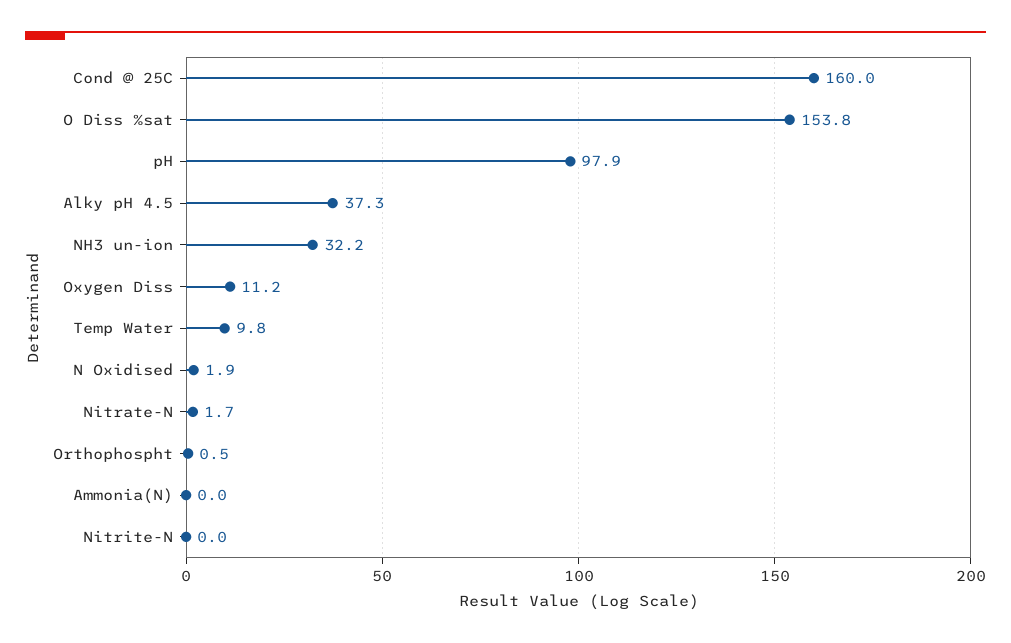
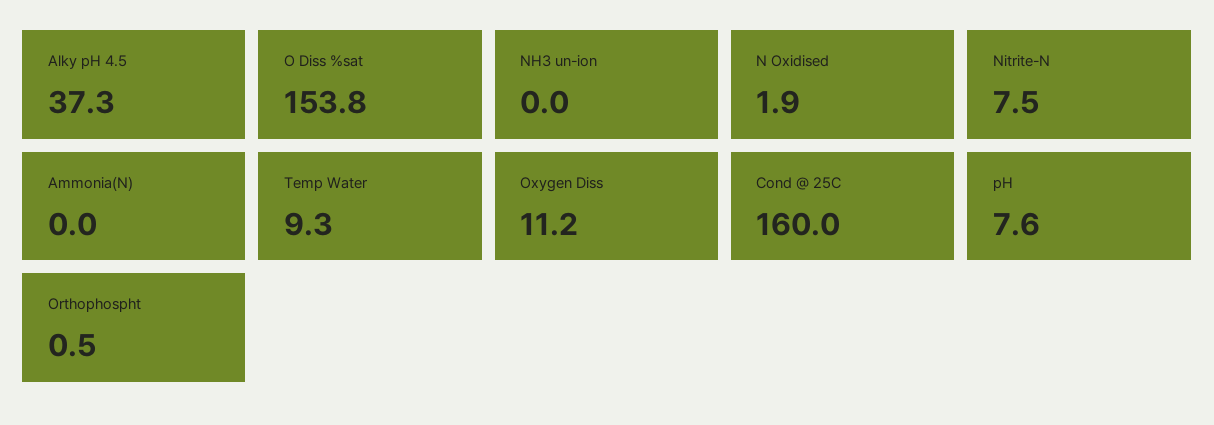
pH: 97.9 -> 7.6
NH3 un-ion: 32.2 -> 0
Temp Water: 9.8 -> 9.3
Nitrate-N: 1.7 -> none
Nitrite-N: 0 -> 7.5

